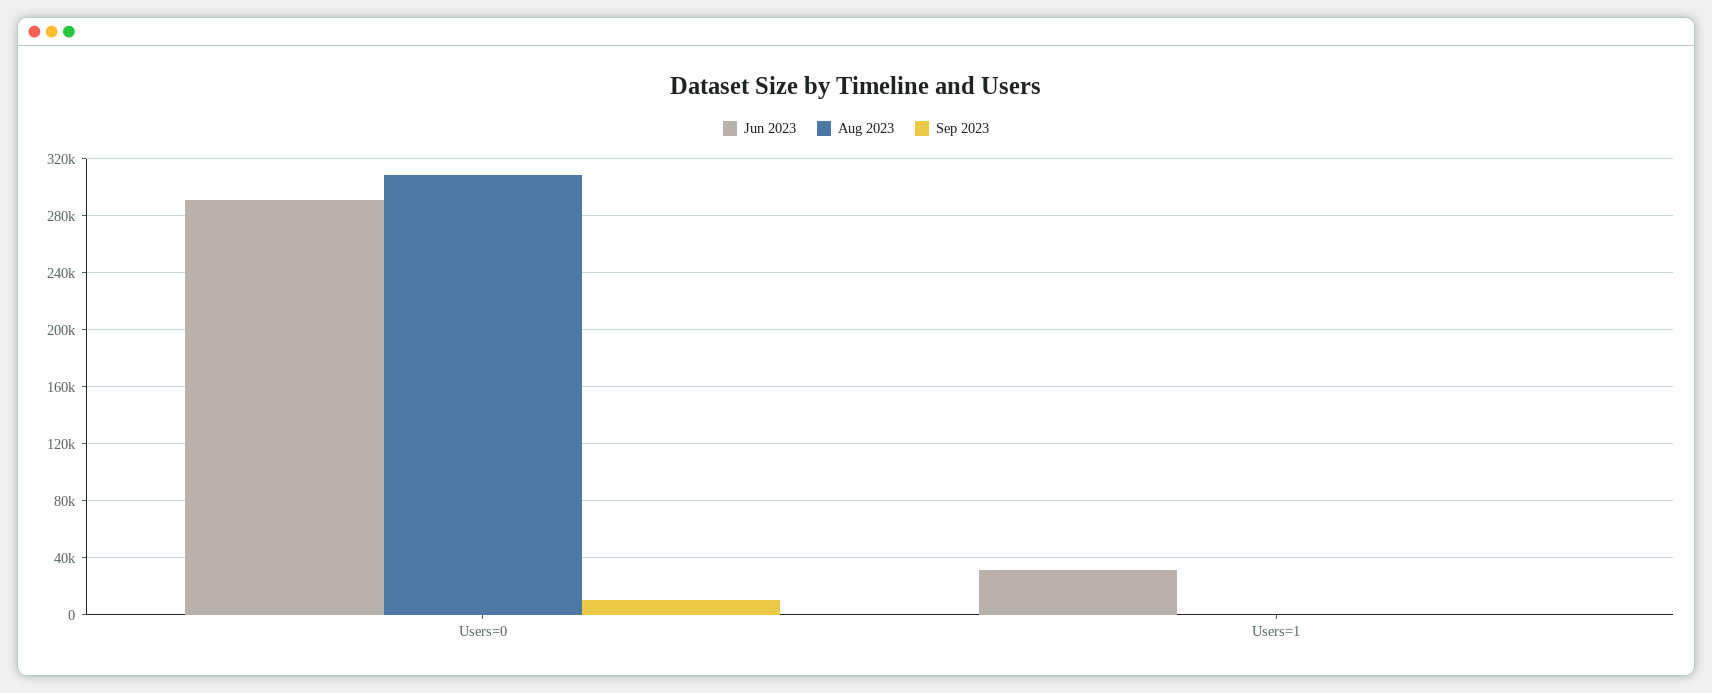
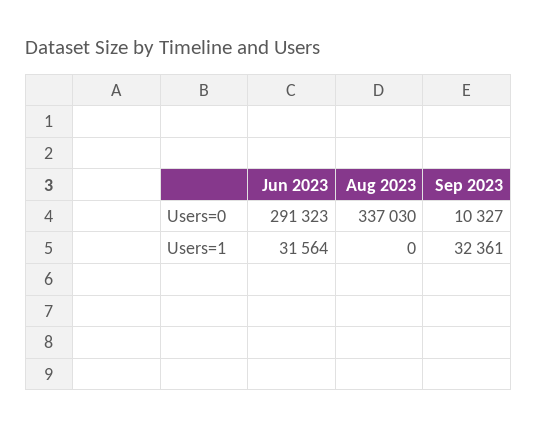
Aug 2023, Users=0: 310000 -> 337030
Sep 2023, Users=1: 0 -> 32361

